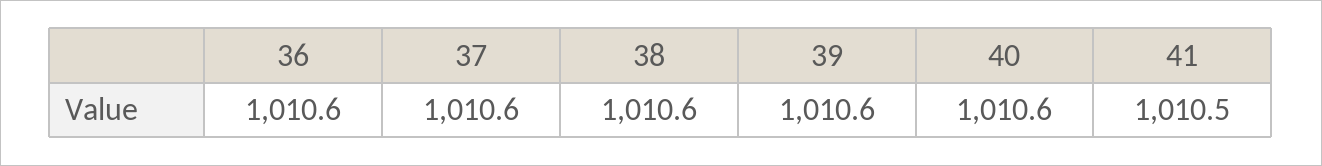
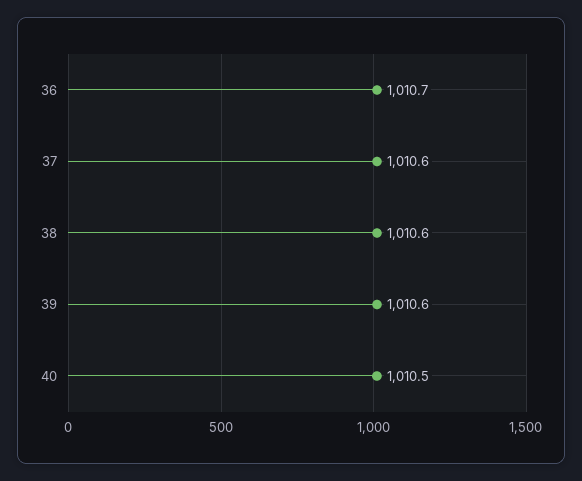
36: 1010.6 -> 1010.7
40: 1010.6 -> 1010.5
41: 1010.5 -> none

